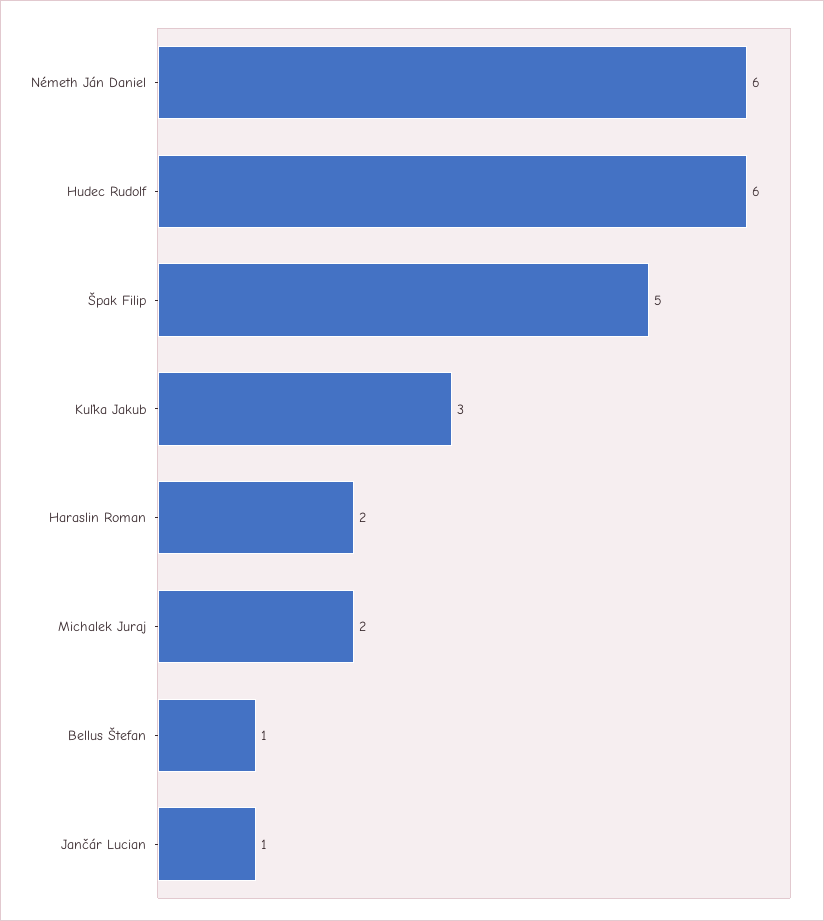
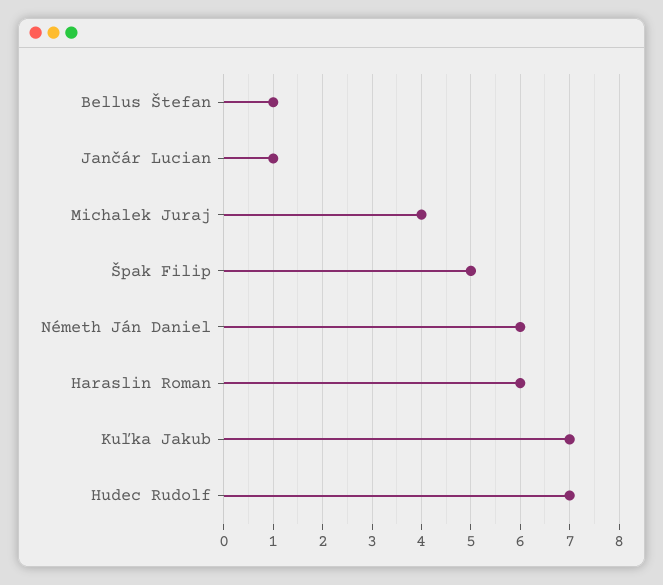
Hudec Rudolf: 6 -> 7
Kuľka Jakub: 3 -> 7
Haraslin Roman: 2 -> 6
Michalek Juraj: 2 -> 4

